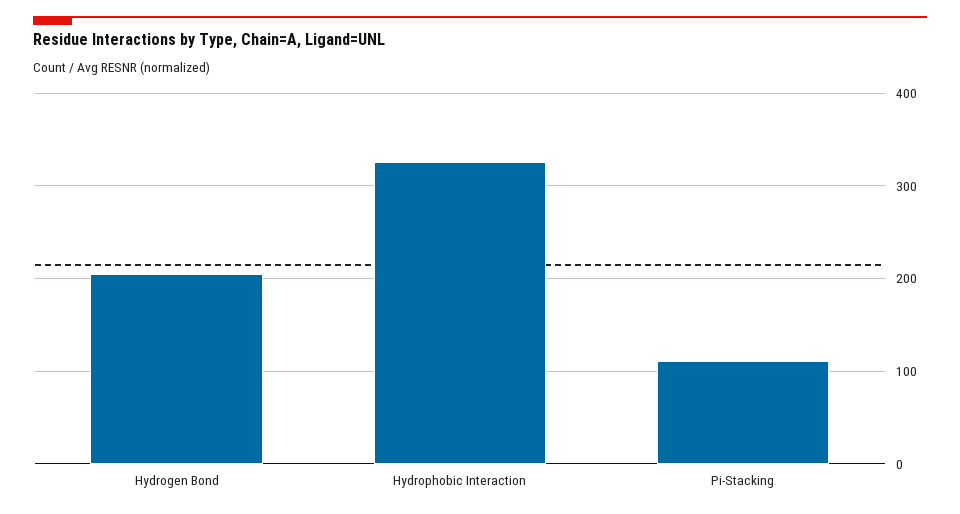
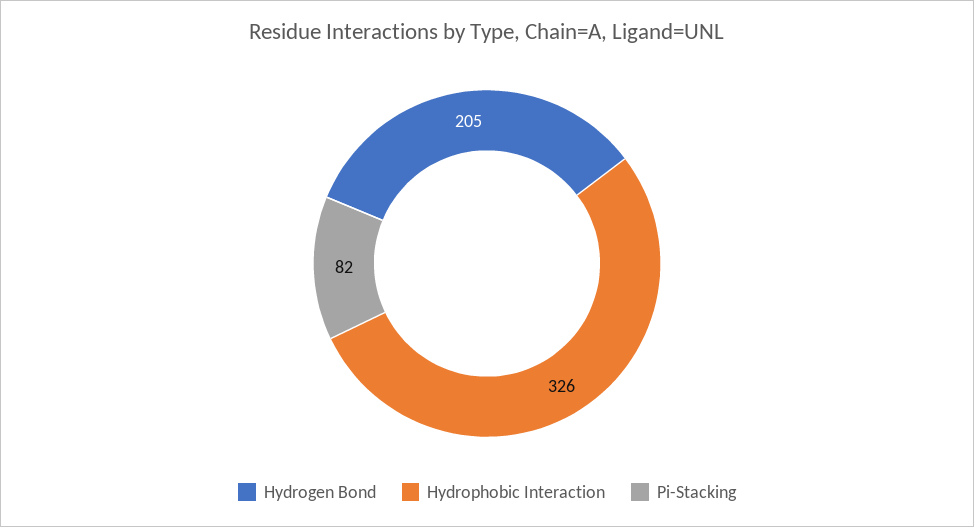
Pi-Stacking: 110 -> 82

